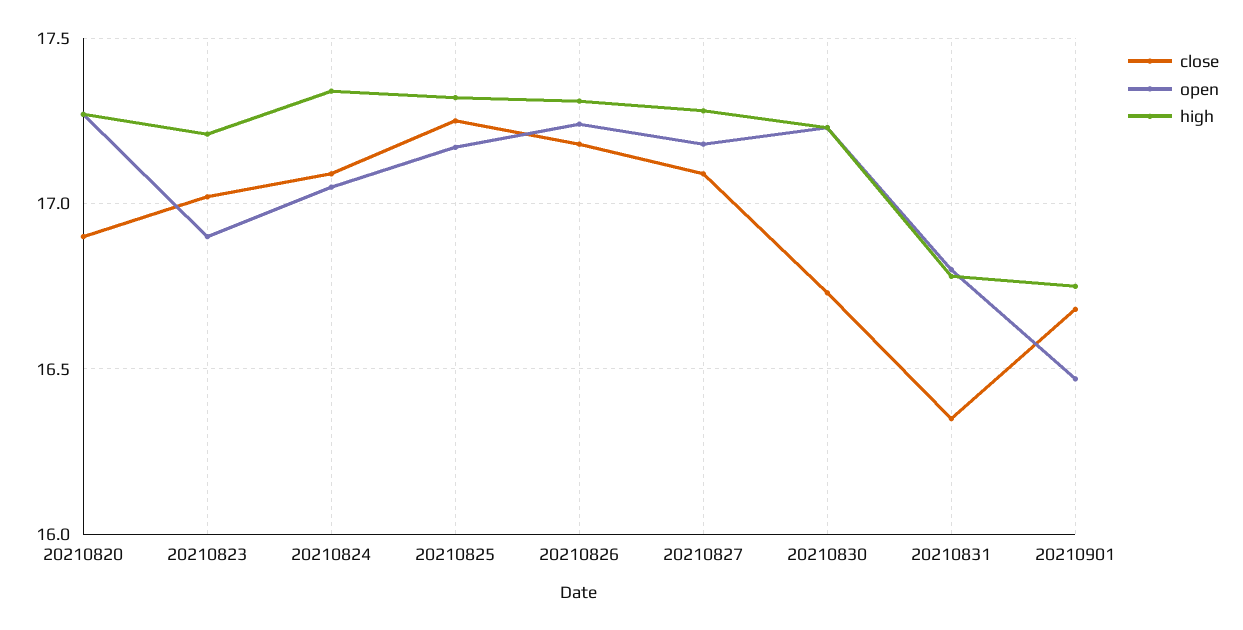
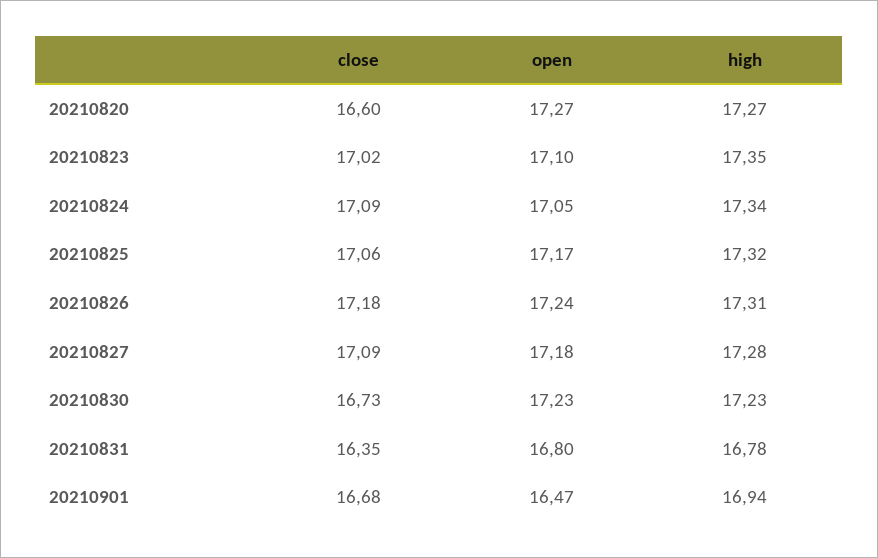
close, 20210820: 16.9 -> 16.6
open, 20210823: 16.9 -> 17.1
high, 20210823: 17.2 -> 17.35
close, 20210825: 17.25 -> 17.06
high, 20210901: 16.75 -> 16.94

